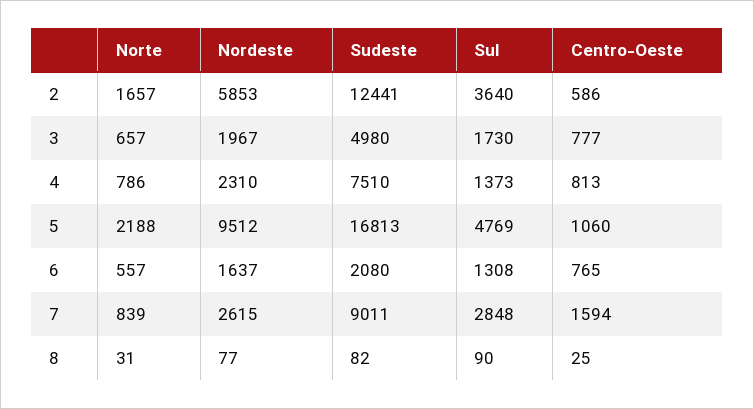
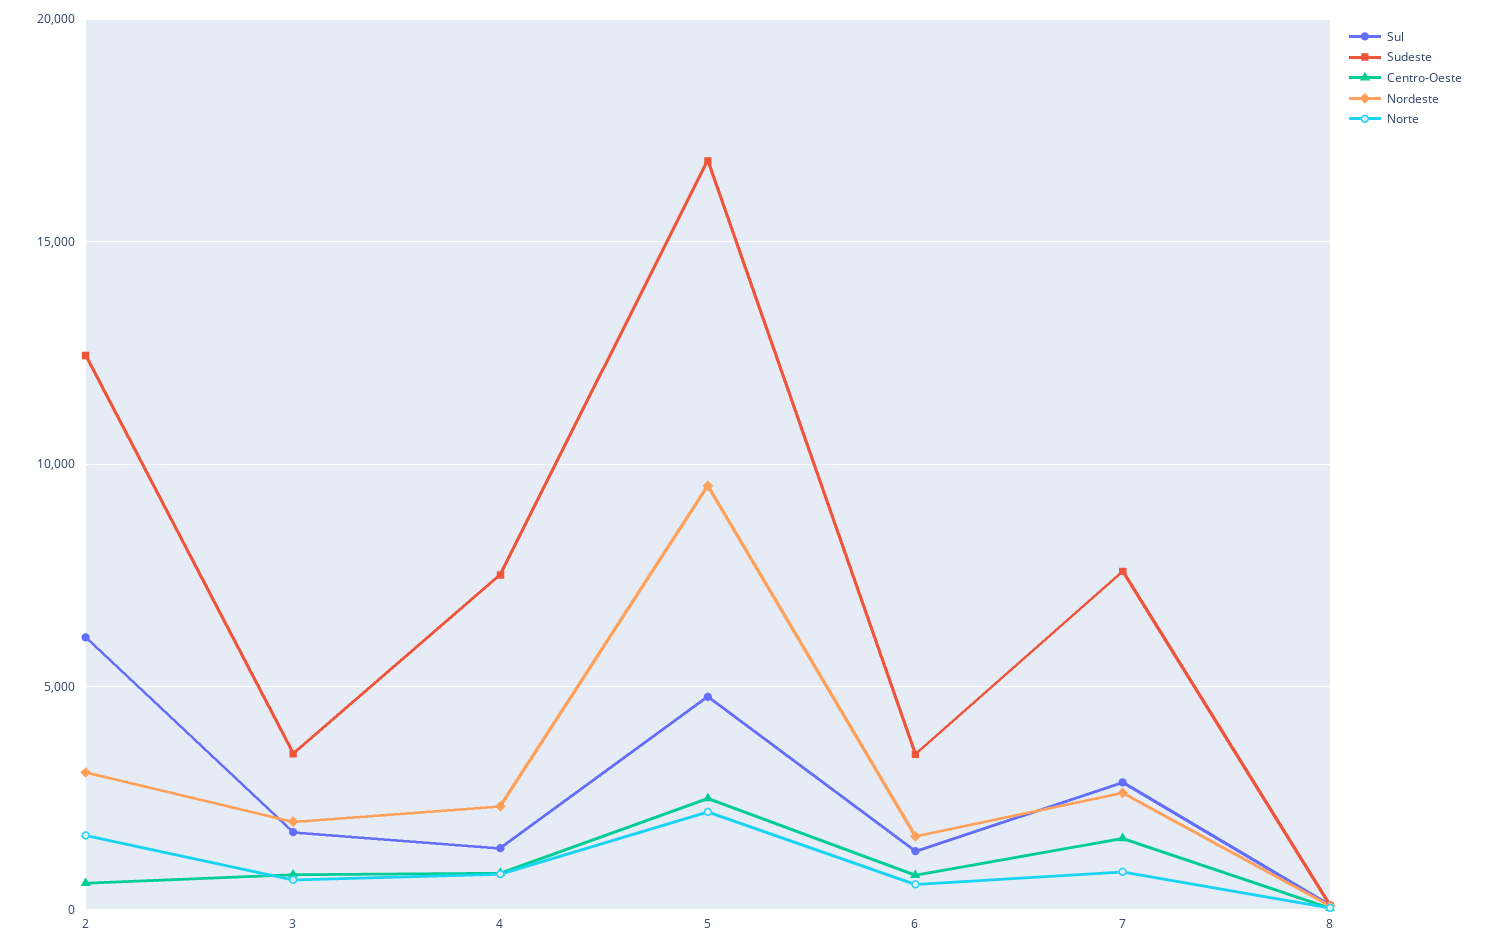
Nordeste, 2: 5853 -> 3000
Sul, 2: 3640 -> 6000
Sudeste, 3: 4980 -> 3500
Centro-Oeste, 5: 1060 -> 2500
Sudeste, 6: 2080 -> 3500
Sudeste, 7: 9011 -> 7500

